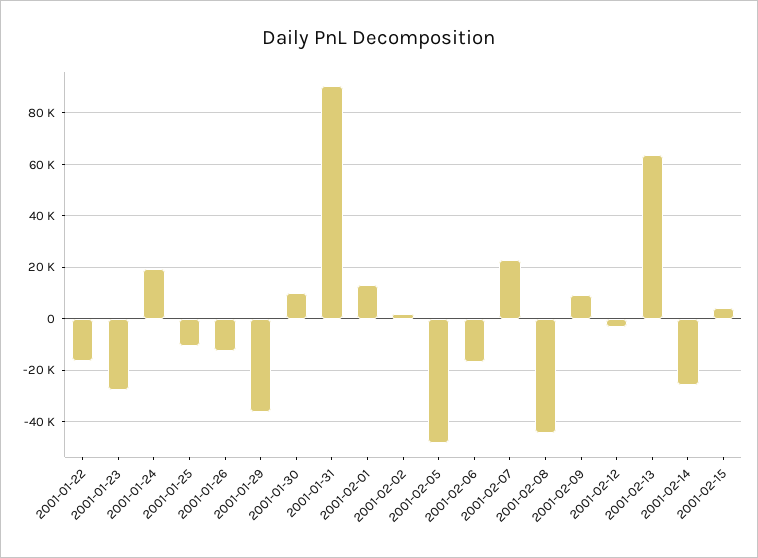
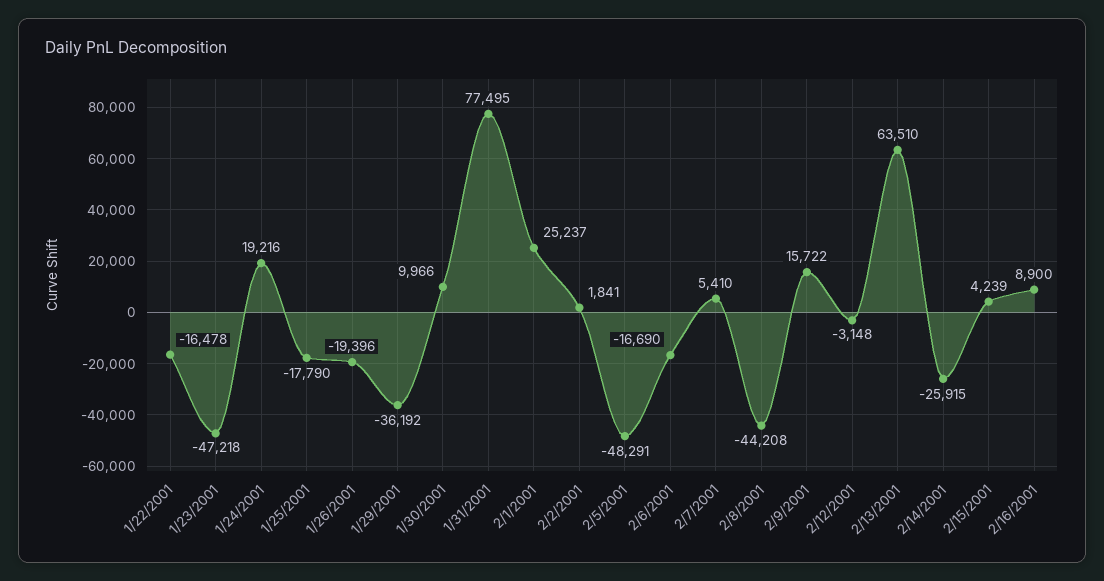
2001-01-23: -27500 -> -47218
2001-01-25: -10000 -> -17790
2001-01-26: -12500 -> -19396
2001-01-31: 90000 -> 77495
2001-02-01: 12500 -> 25237
2001-02-07: 22500 -> 5410
2001-02-09: 10000 -> 15722
2/16/2001: none -> 8900

